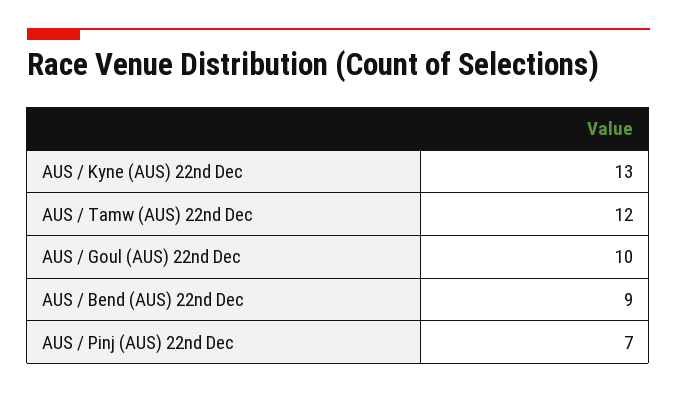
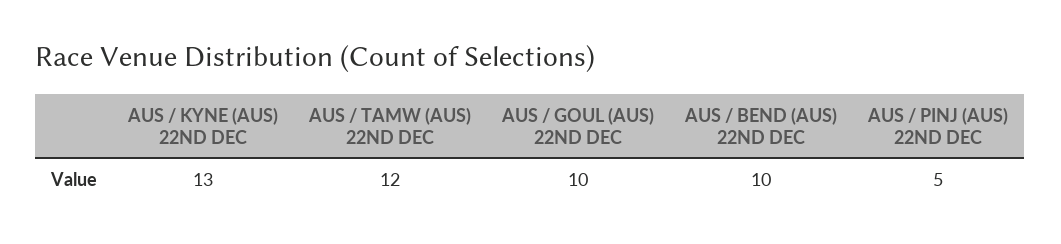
AUS / Bend (AUS) 22nd Dec: 9 -> 10
AUS / Pinj (AUS) 22nd Dec: 7 -> 5

